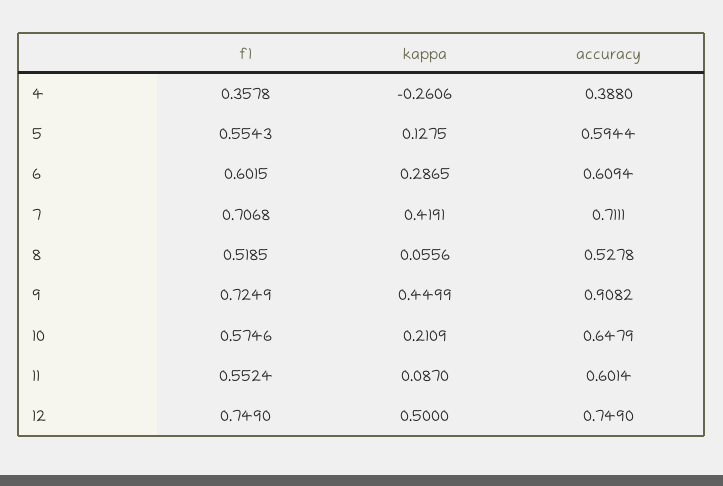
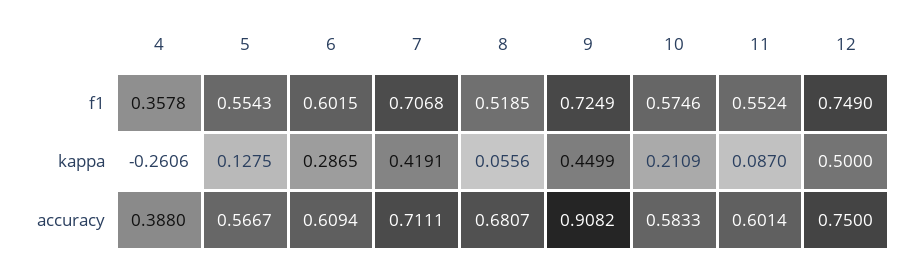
accuracy, 5: 0.5944 -> 0.5667
accuracy, 8: 0.5278 -> 0.6807
accuracy, 10: 0.6479 -> 0.5833
accuracy, 12: 0.749 -> 0.75

